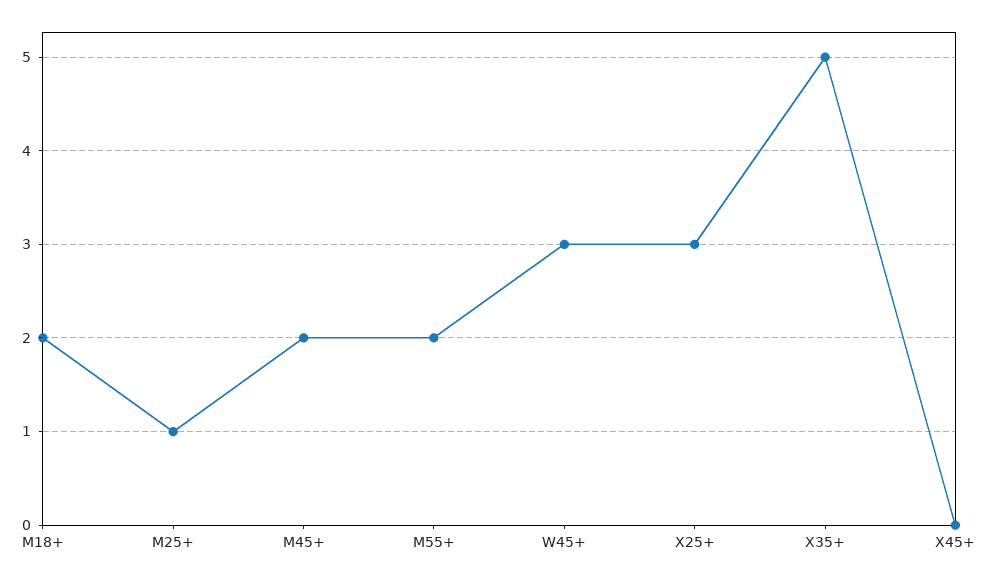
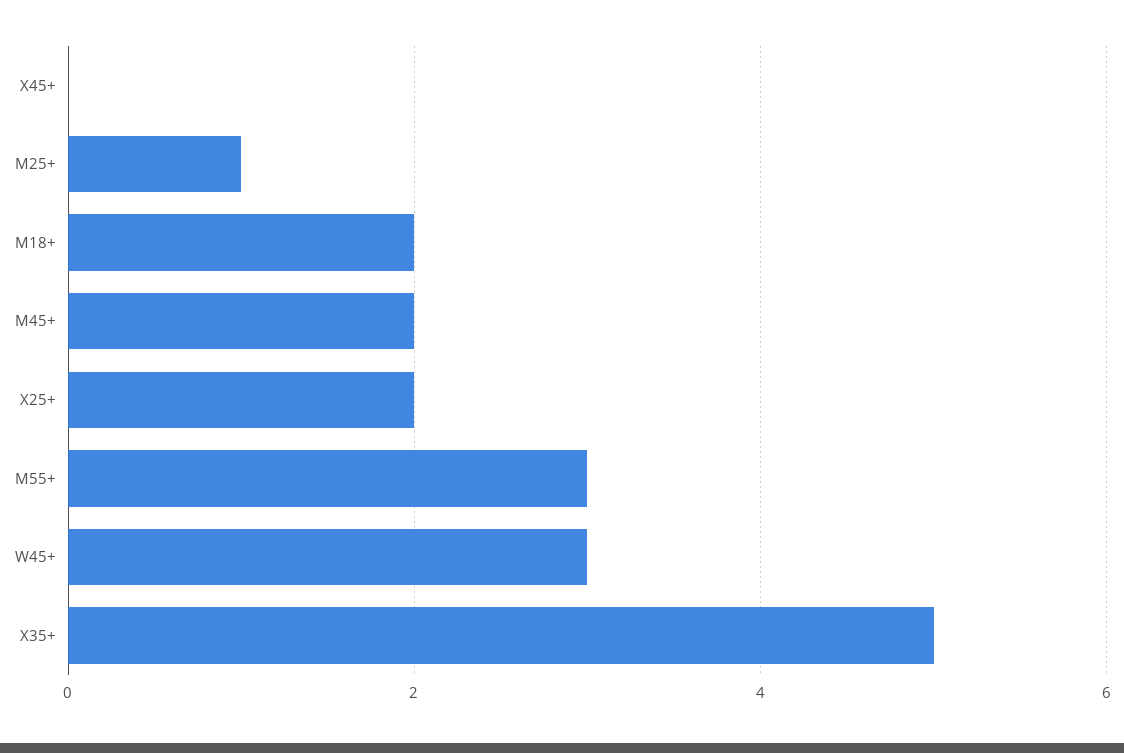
M55+: 2 -> 3
X25+: 3 -> 2

